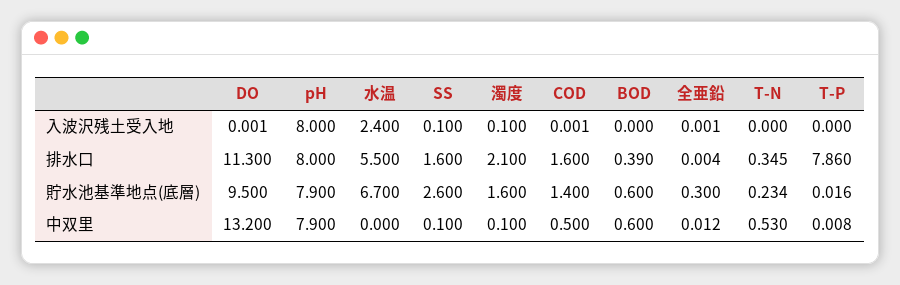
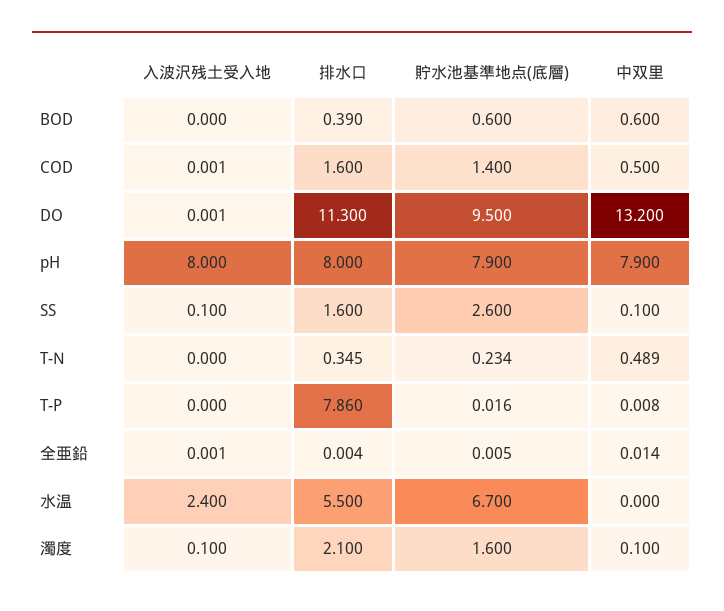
全亜鉛, 貯水池基準地点(底層): 0.3 -> 0.005
全亜鉛, 中双里: 0.012 -> 0.014
T-N, 中双里: 0.53 -> 0.489

